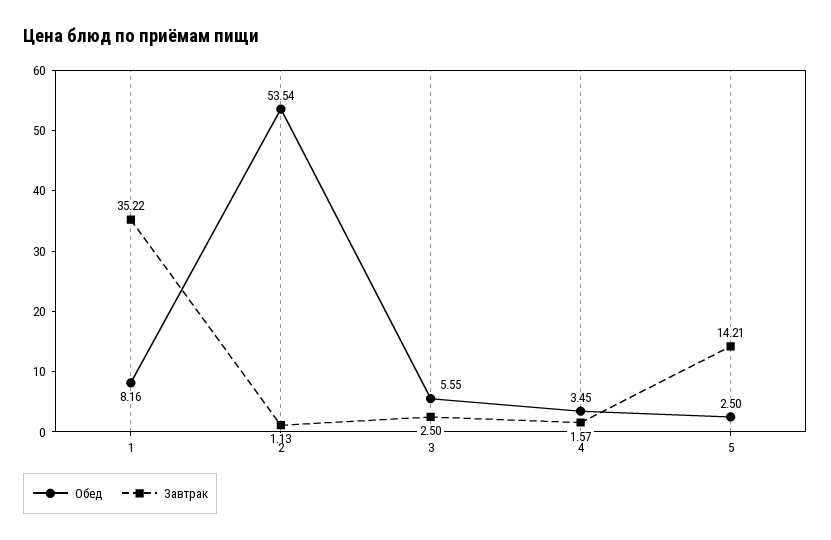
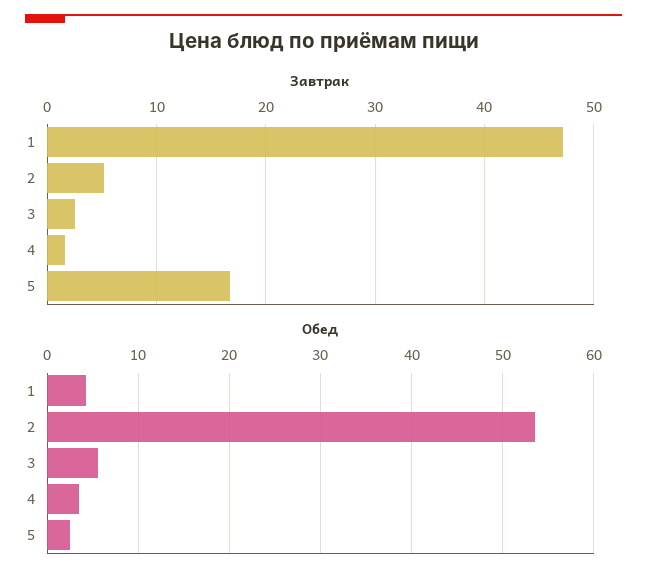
Обед, 1: 8.16 -> 4
Завтрак, 1: 35.22 -> 47
Завтрак, 2: 1.13 -> 5
Завтрак, 5: 14.21 -> 17

